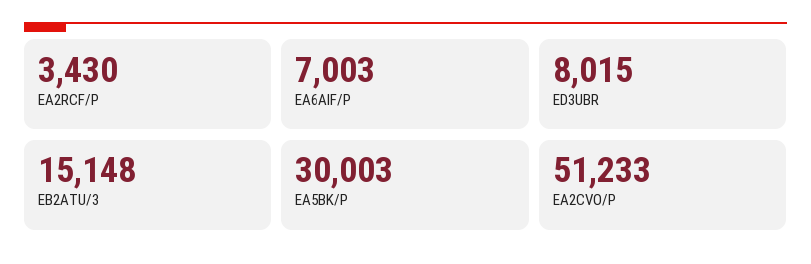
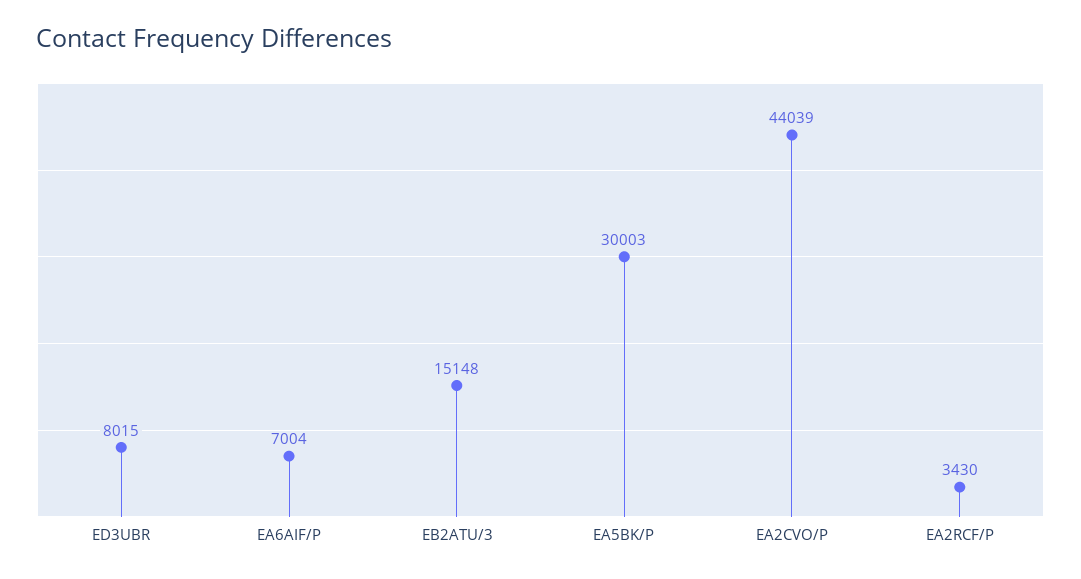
EA6AIF/P: 7003 -> 7004
EA2CVO/P: 51233 -> 44039

